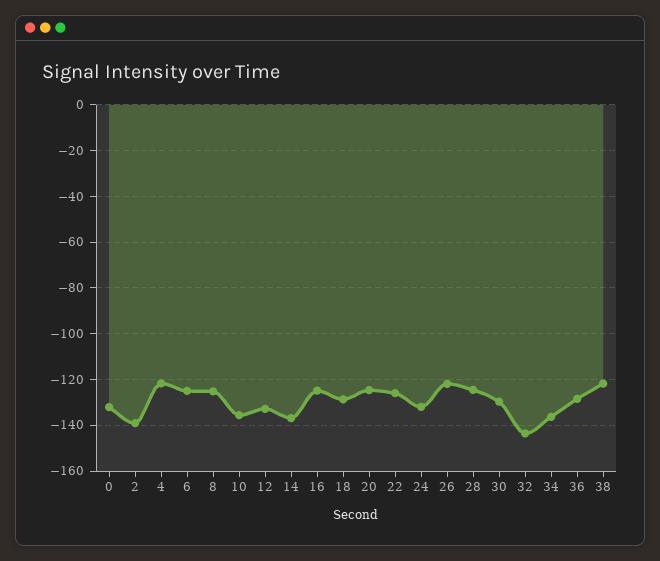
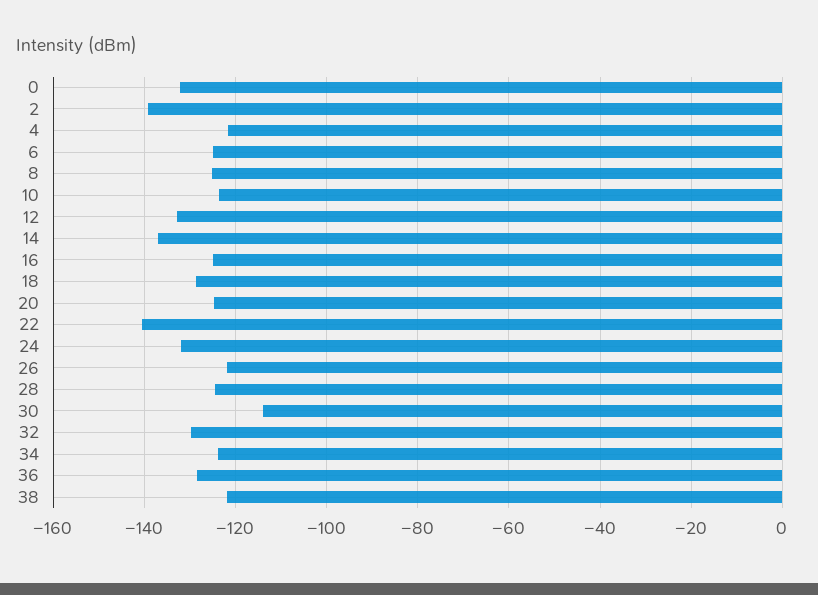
10: -135 -> -124
22: -125 -> -140
30: -130 -> -114
32: -145 -> -130
34: -135 -> -124

